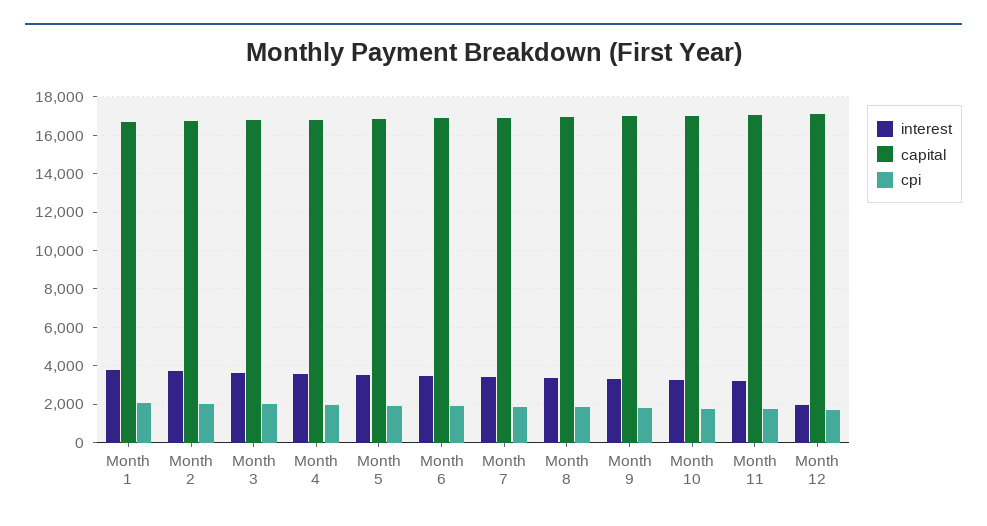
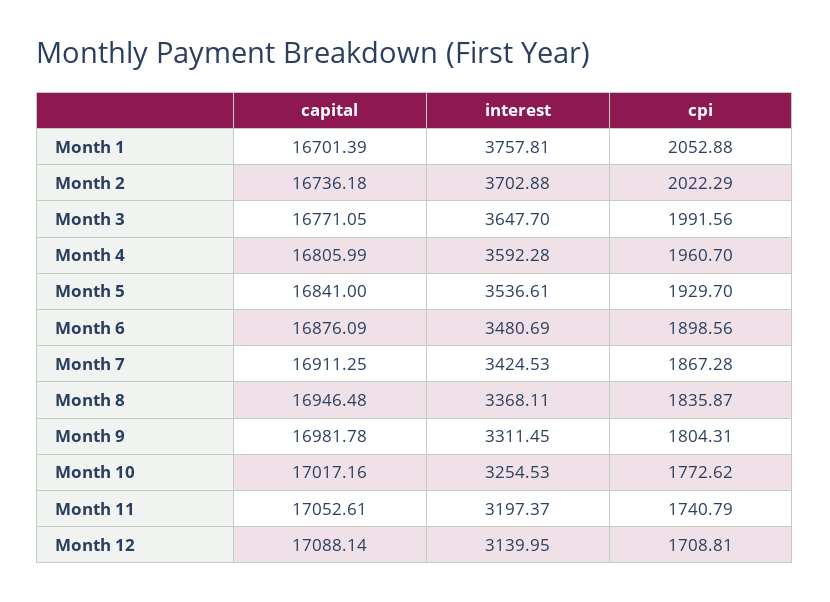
interest, Month 12: 2000 -> 3139.95

